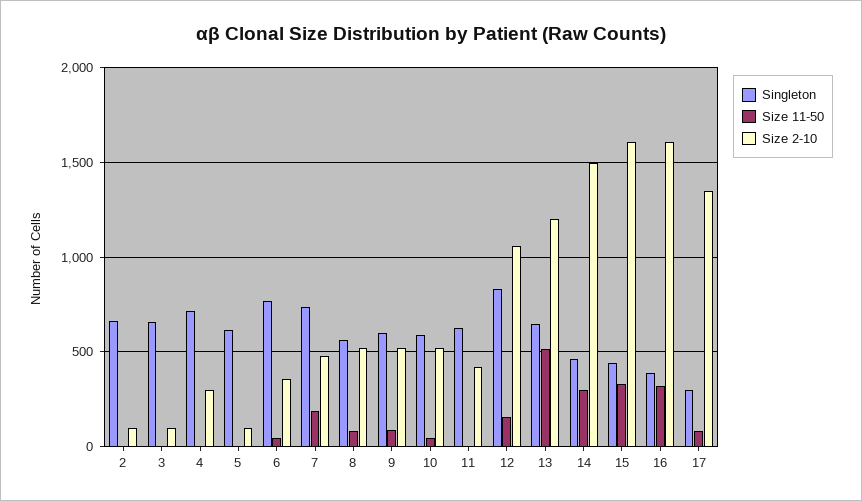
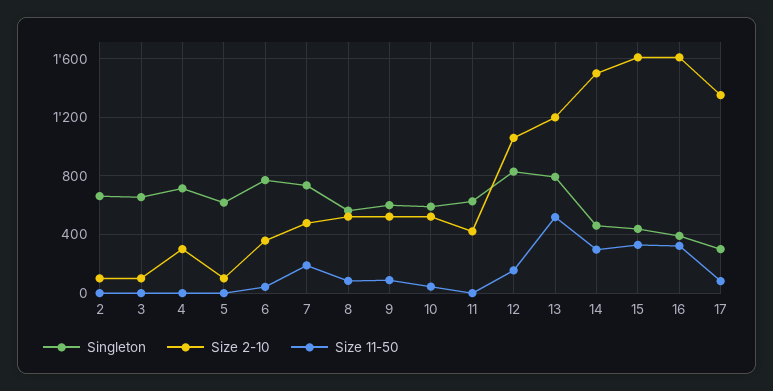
Singleton, 13: 650 -> 800

